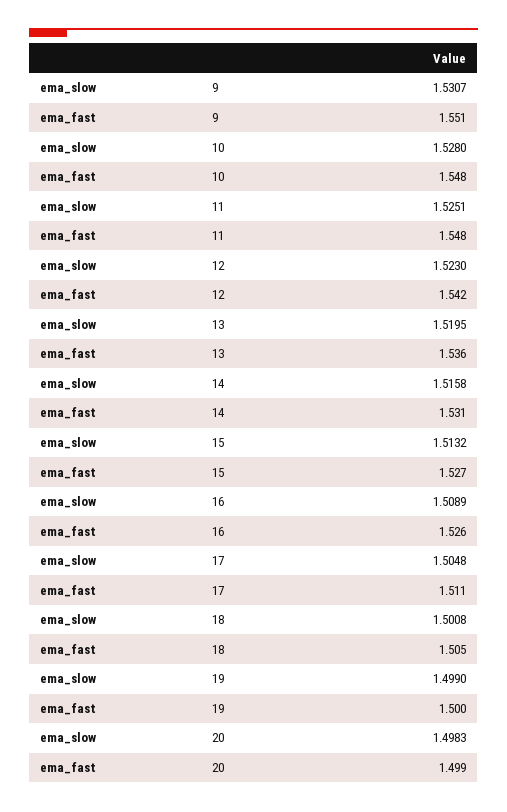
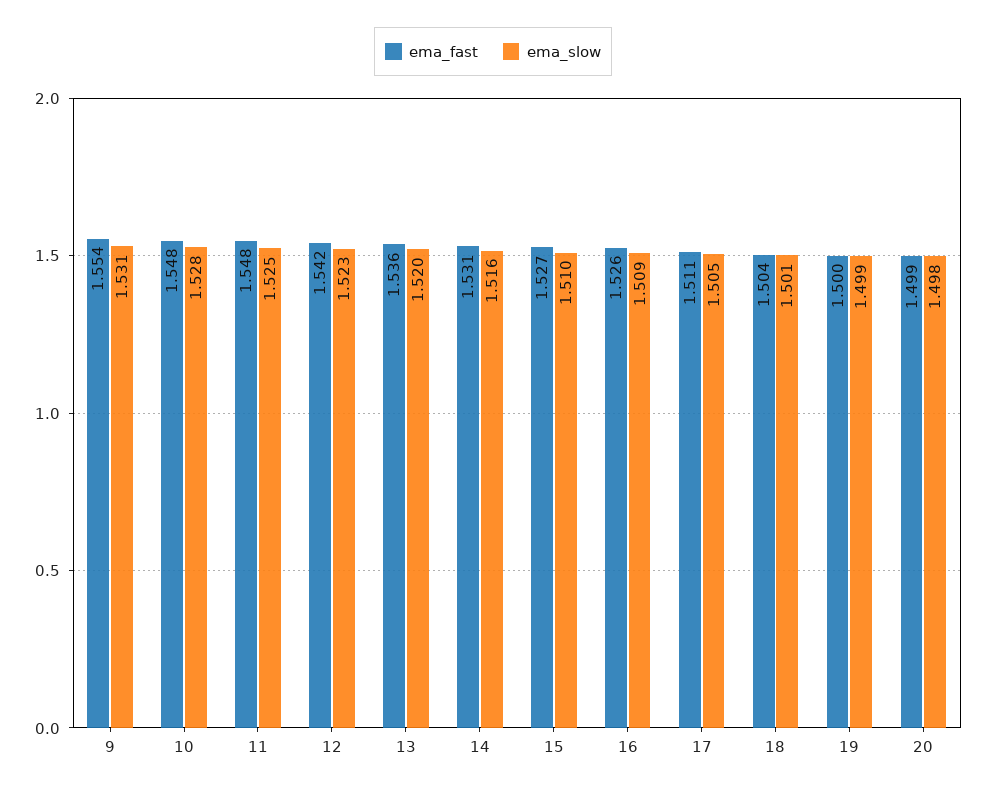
ema_fast, 9: 1.551 -> 1.554
ema_slow, 15: 1.5132 -> 1.51
ema_fast, 18: 1.505 -> 1.504

